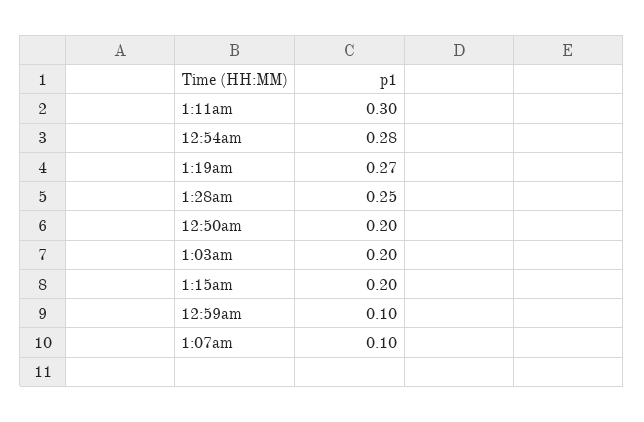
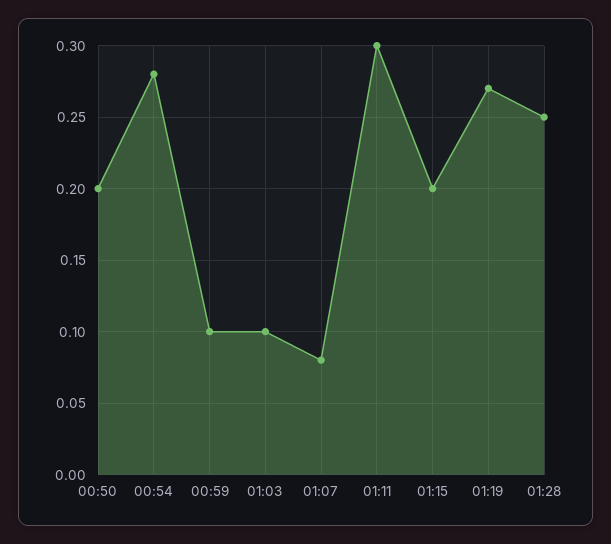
1:03am: 0.2 -> 0.1
1:07am: 0.1 -> 0.08

